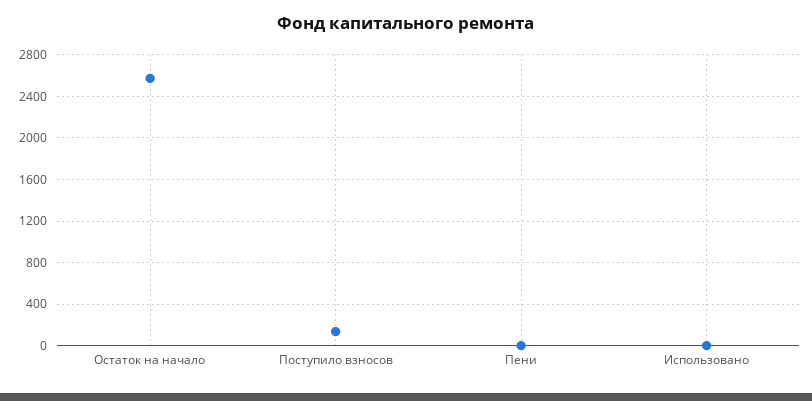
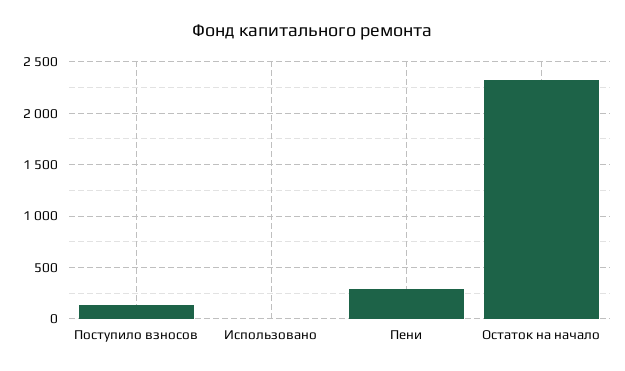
Остаток на начало: 2600 -> 2300
Пени: 0 -> 300

